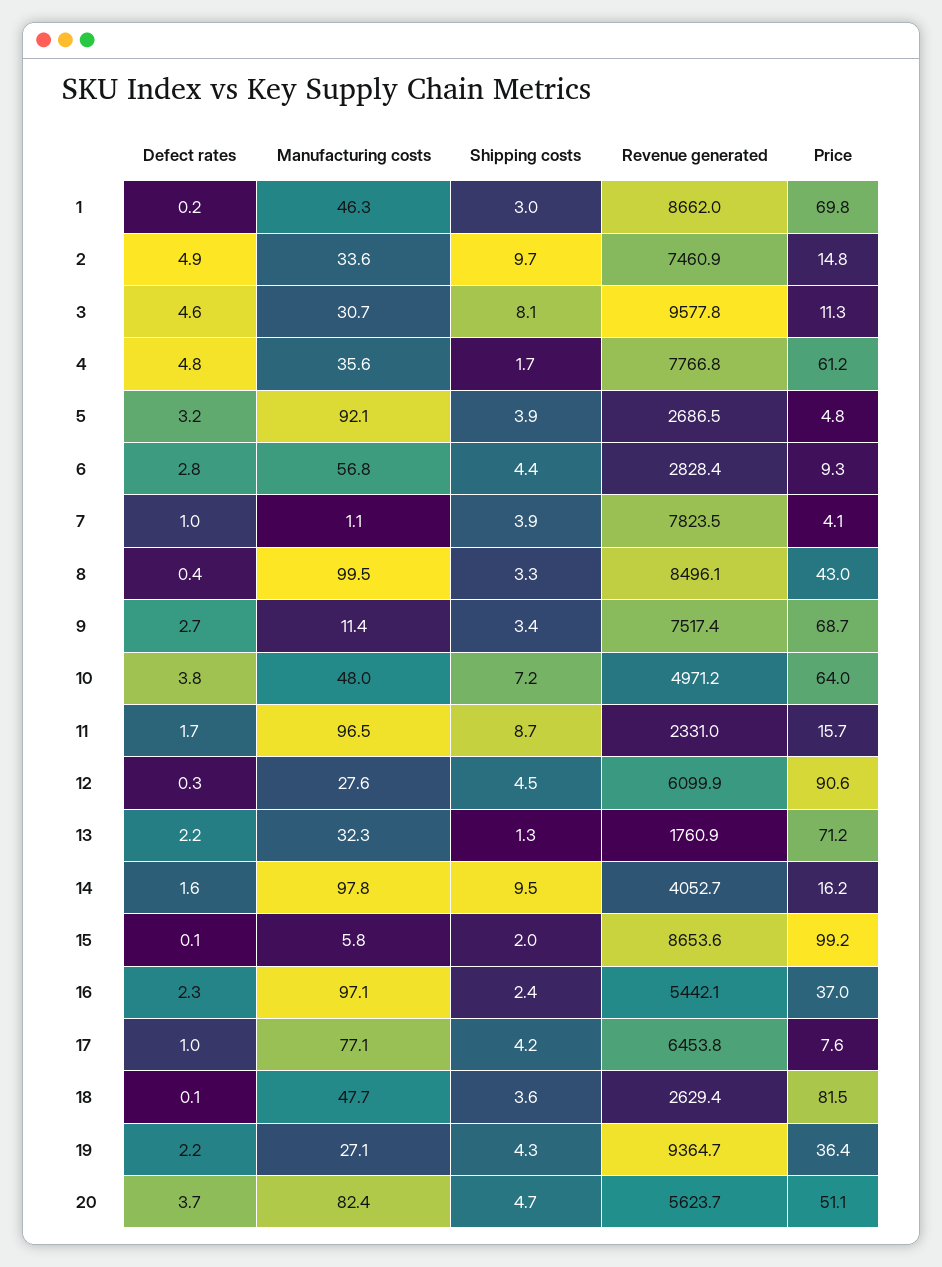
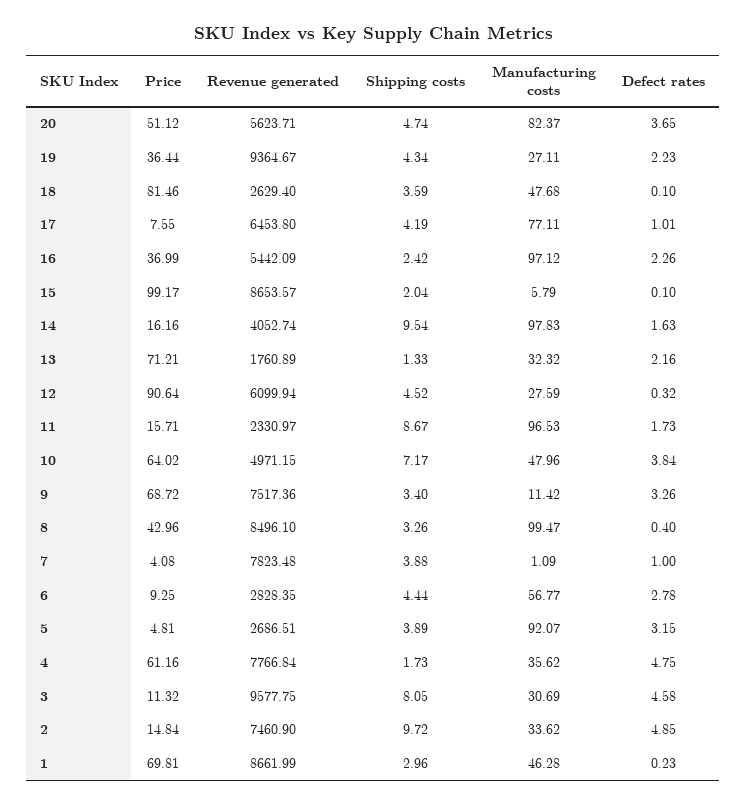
Defect rates, 9: 2.7 -> 3.26

